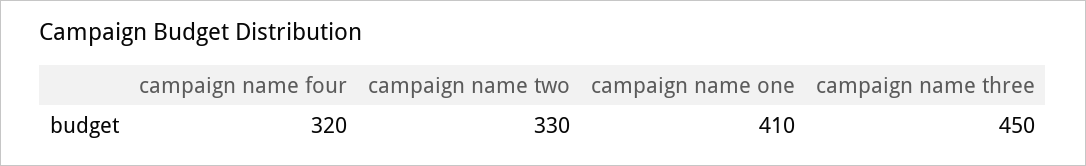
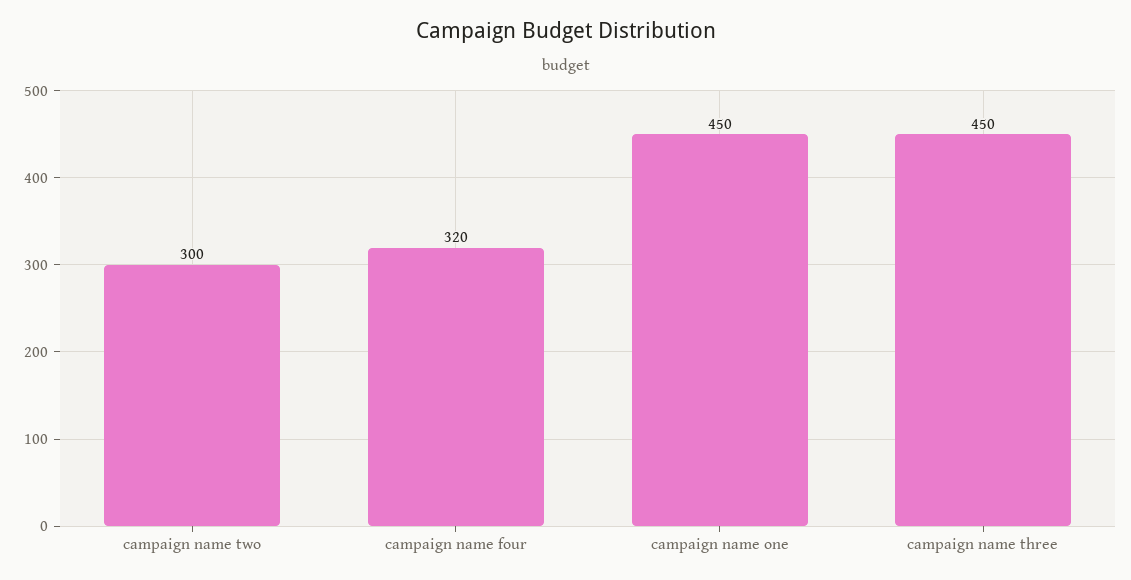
campaign name two: 330 -> 300
campaign name one: 410 -> 450

